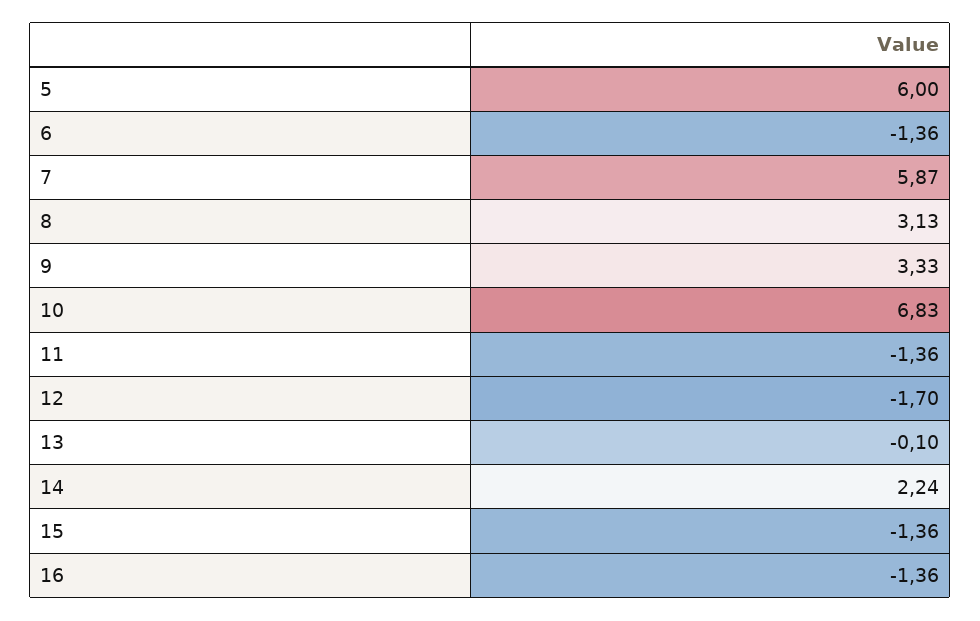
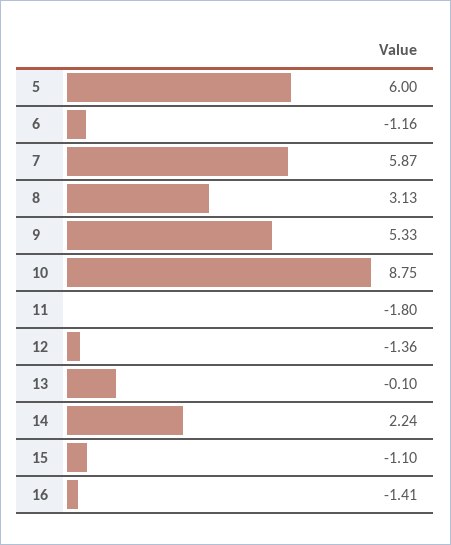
6: -1.36 -> -1.16
9: 3.33 -> 5.33
10: 6.83 -> 8.75
11: -1.36 -> -1.8
12: -1.7 -> -1.36
15: -1.36 -> -1.1
16: -1.36 -> -1.41

